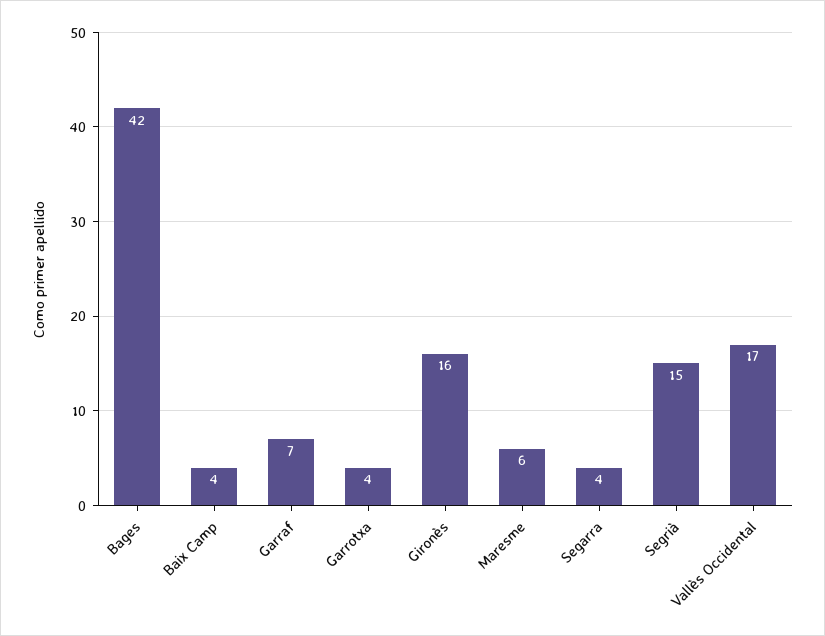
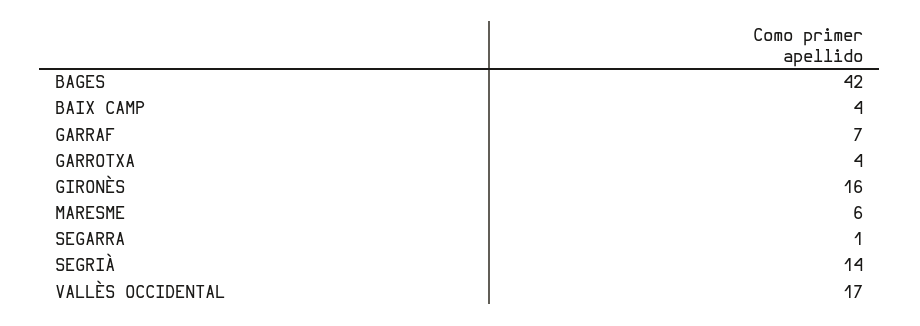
Segarra: 4 -> 1
Segrià: 15 -> 14

